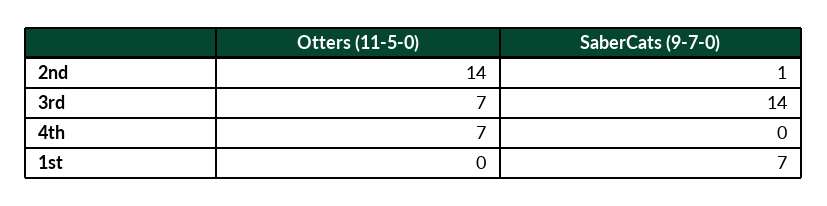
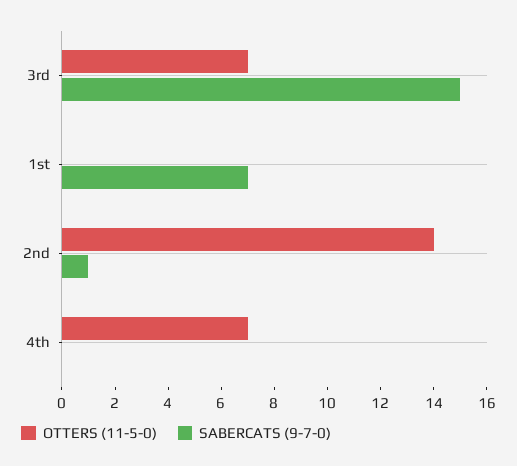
SaberCats (9-7-0), 3rd: 14 -> 15

